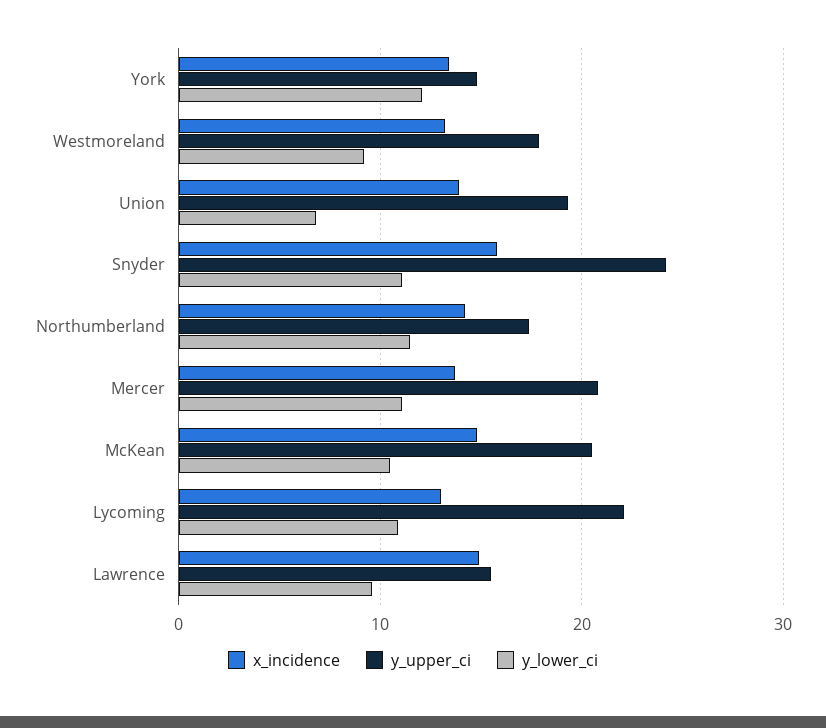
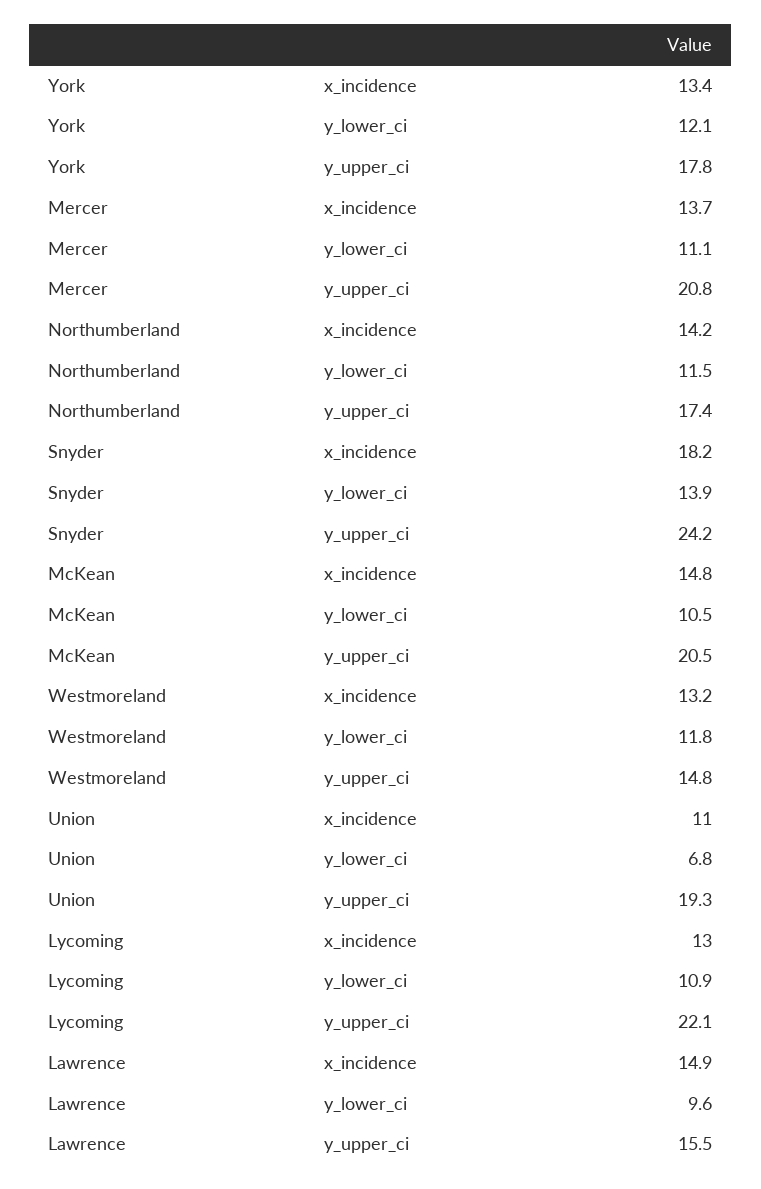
y_upper_ci, York: 15 -> 17.8
y_upper_ci, Westmoreland: 18 -> 14.8
y_lower_ci, Westmoreland: 9 -> 11.8
x_incidence, Union: 14 -> 11
x_incidence, Snyder: 16 -> 18.2
y_lower_ci, Snyder: 11 -> 13.9

